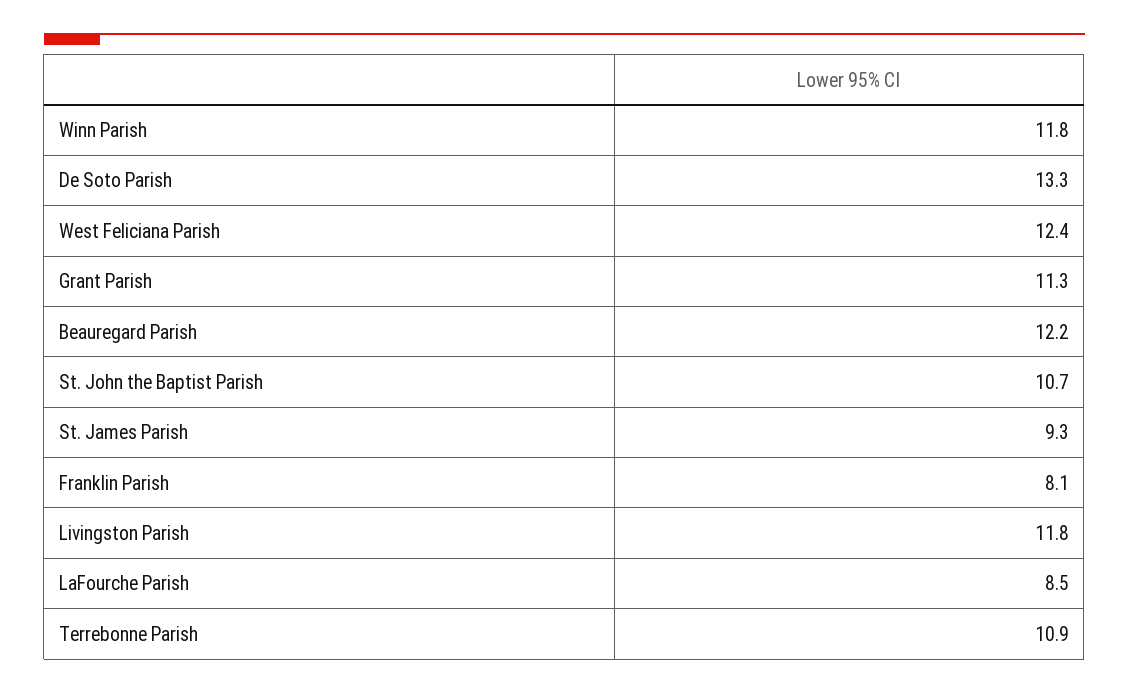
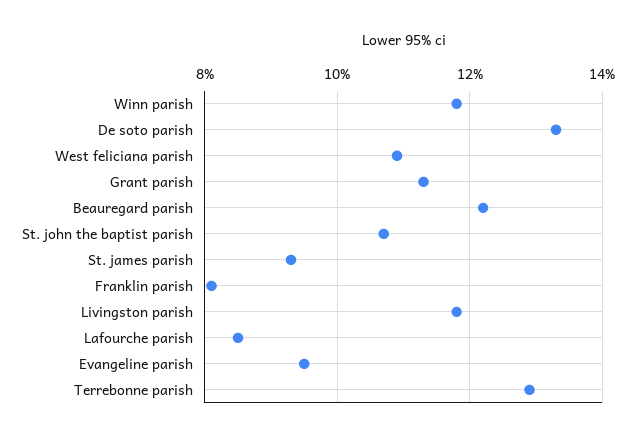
West Feliciana Parish: 12.4 -> 11
Terrebonne Parish: 10.9 -> 13
Evangeline parish: none -> 9.5

